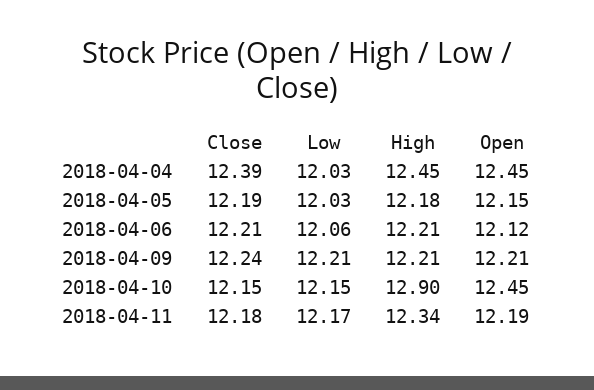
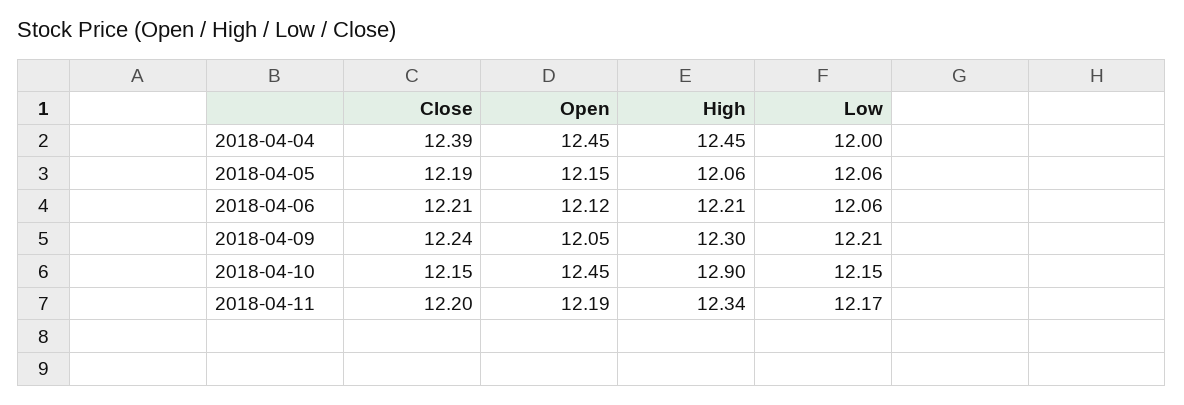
Low, 2018-04-04: 12.03 -> 12
Low, 2018-04-05: 12.03 -> 12.06
High, 2018-04-05: 12.18 -> 12.06
High, 2018-04-09: 12.21 -> 12.3
Open, 2018-04-09: 12.21 -> 12.05
Close, 2018-04-11: 12.18 -> 12.2

